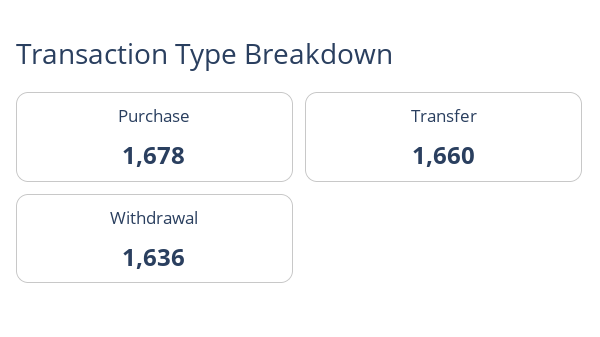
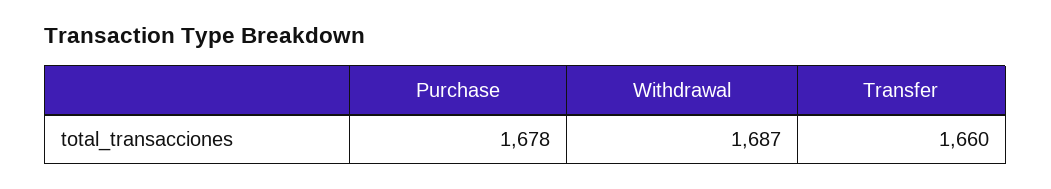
Withdrawal: 1636 -> 1687

